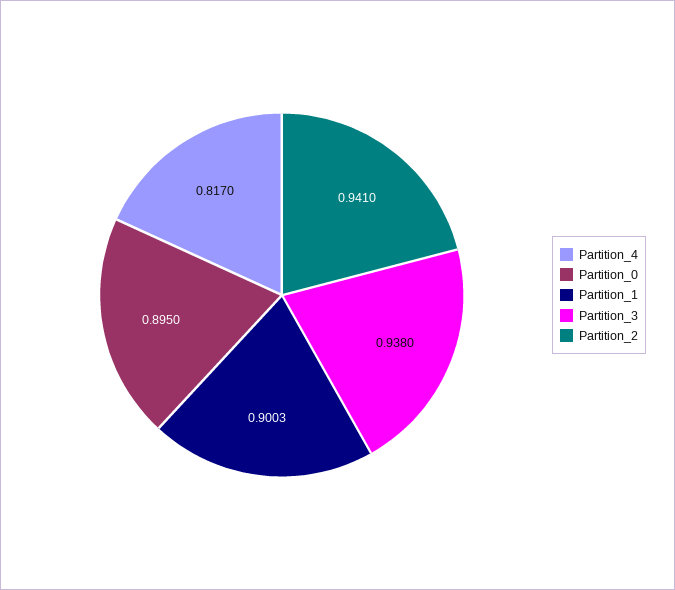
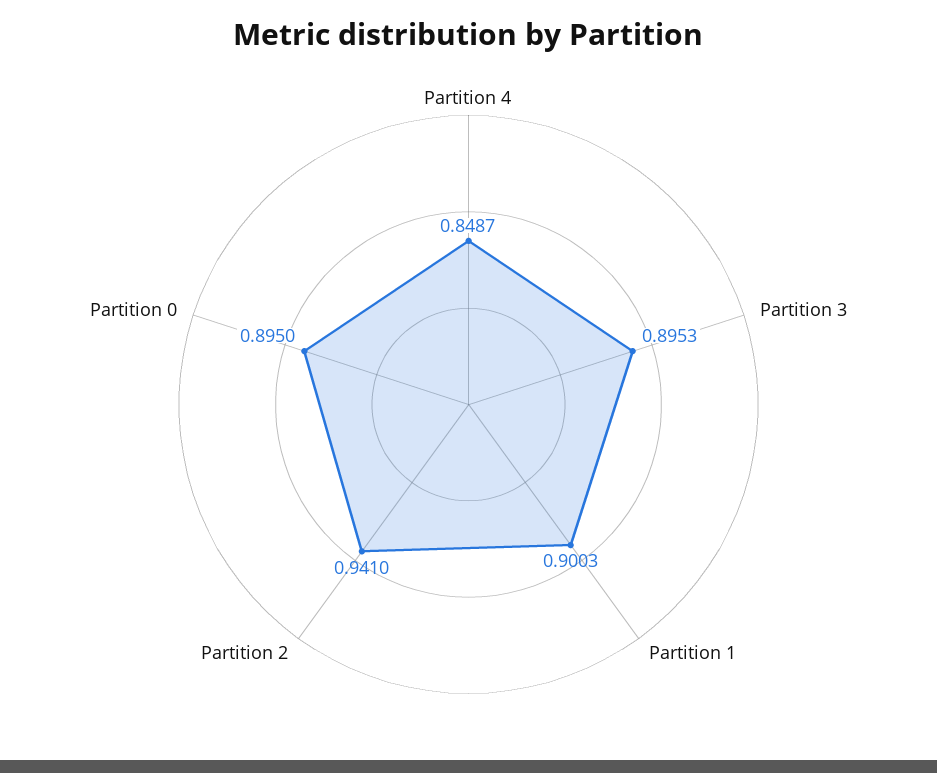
Partition_4: 0.817 -> 0.8487
Partition_3: 0.938 -> 0.8953

